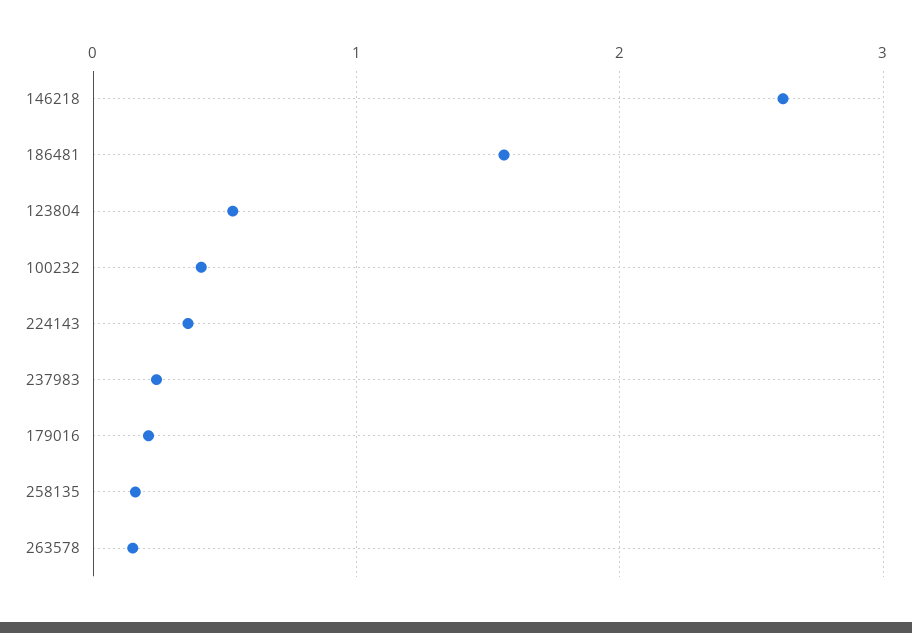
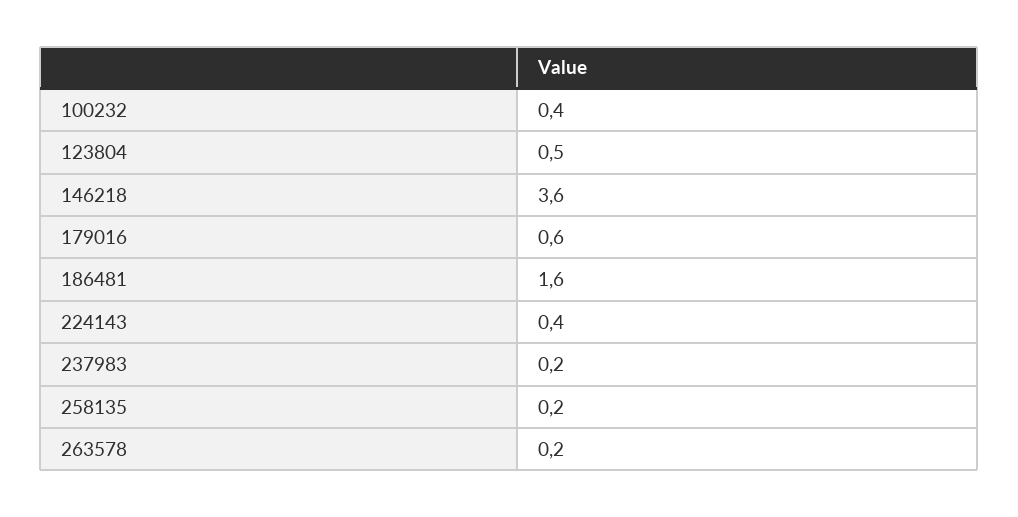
146218: 2.6 -> 3.6
179016: 0.2 -> 0.6

